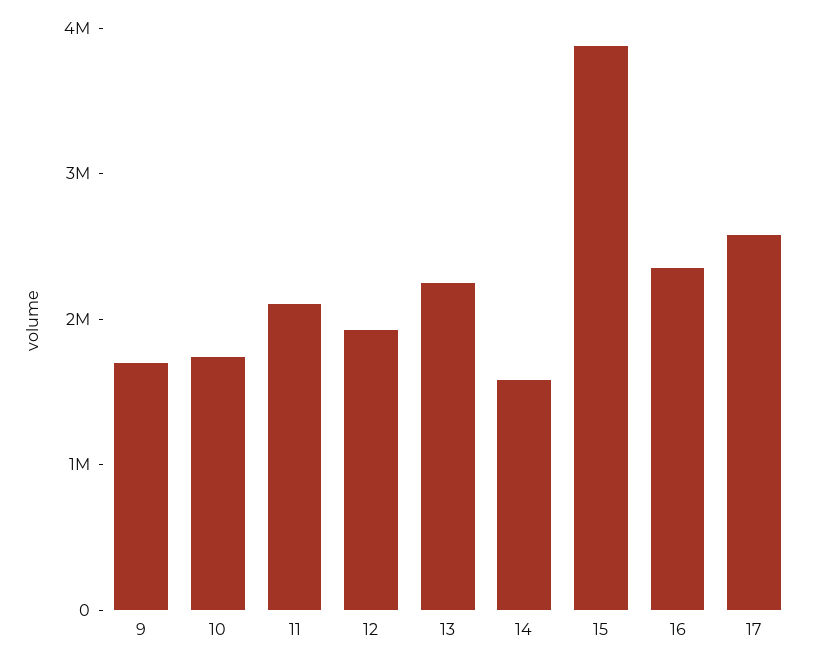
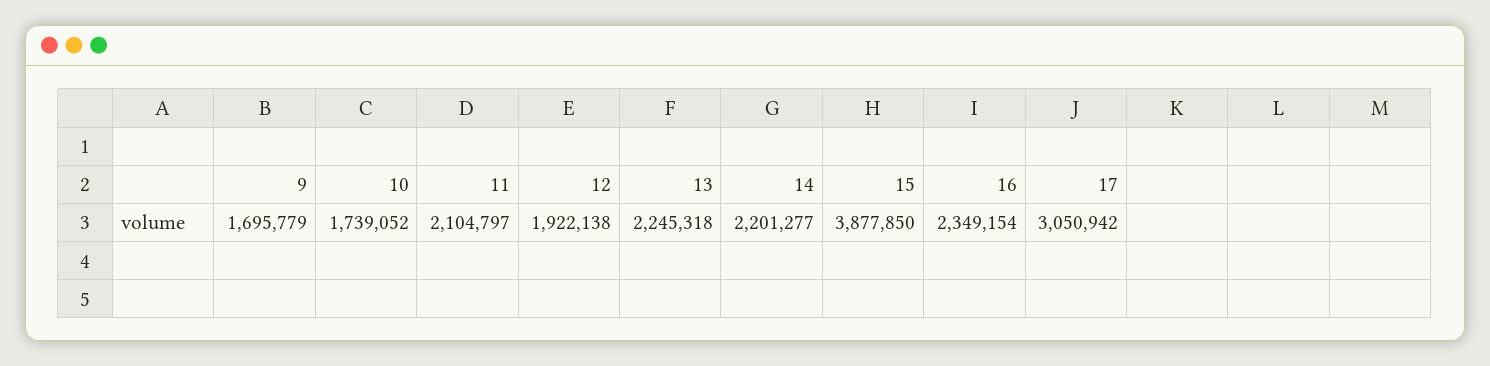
14: 1600000 -> 2201277
17: 2600000 -> 3050942

